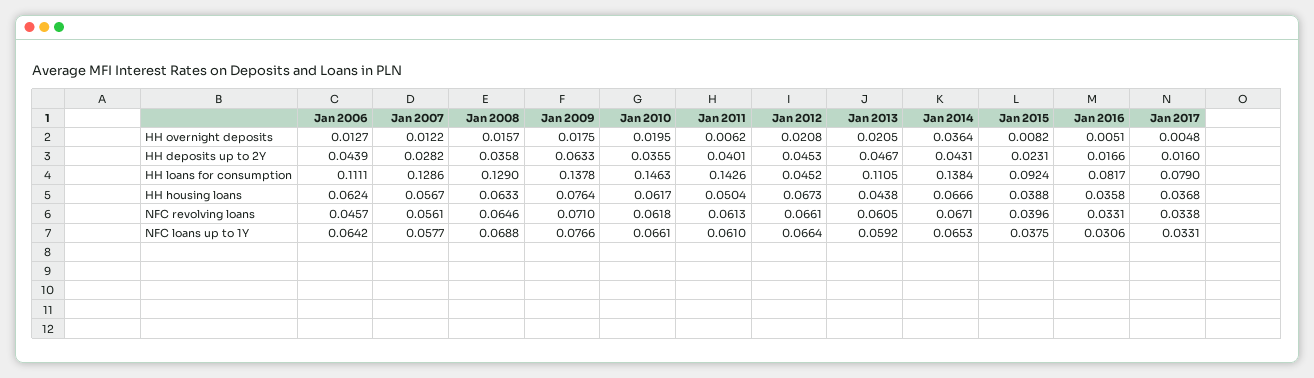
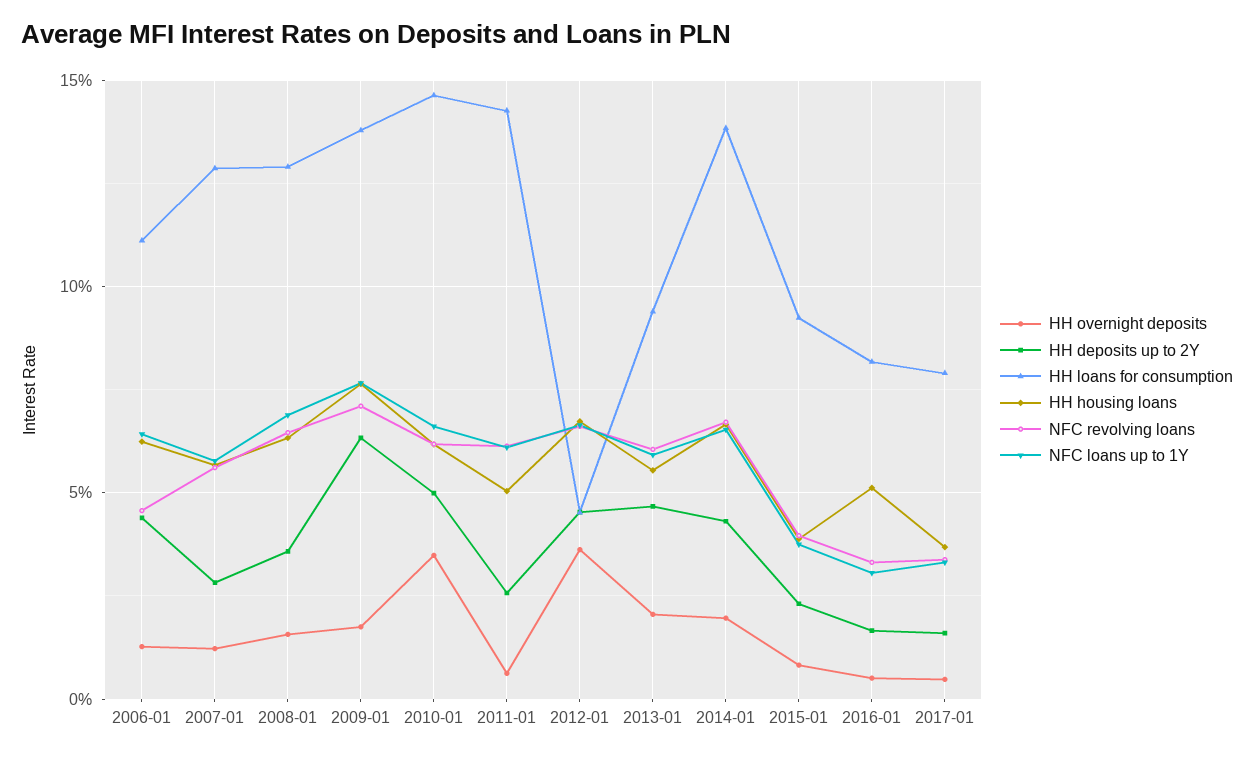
HH overnight deposits, Jan 2010: 0.0195 -> 0.035
HH overnight deposits, Jan 2012: 0.0208 -> 0.035
HH overnight deposits, Jan 2014: 0.0364 -> 0.02
HH deposits up to 2Y, Jan 2010: 0.0355 -> 0.05
HH deposits up to 2Y, Jan 2011: 0.0401 -> 0.025
HH loans for consumption, Jan 2013: 0.1105 -> 0.095
HH housing loans, Jan 2013: 0.0438 -> 0.055
HH housing loans, Jan 2016: 0.0358 -> 0.05

